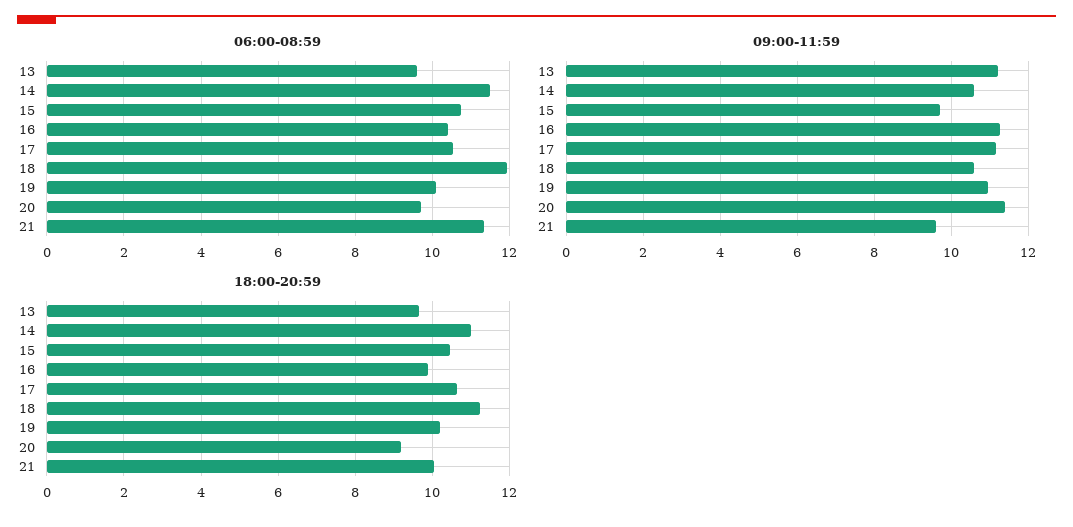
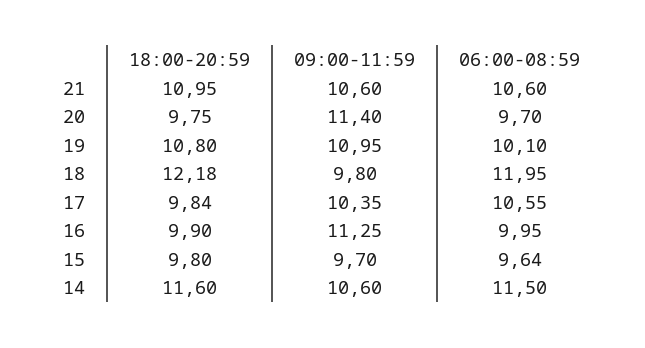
06:00-08:59, 13: 9.6 -> none
06:00-08:59, 15: 10.8 -> 9.64
06:00-08:59, 16: 10.4 -> 9.95
06:00-08:59, 21: 11.4 -> 10.6
09:00-11:59, 13: 11.2 -> none
09:00-11:59, 17: 11.2 -> 10.35
09:00-11:59, 18: 10.6 -> 9.8
09:00-11:59, 21: 9.6 -> 10.6
18:00-20:59, 13: 9.6 -> none
18:00-20:59, 14: 11 -> 11.6
18:00-20:59, 15: 10.4 -> 9.8
18:00-20:59, 17: 10.6 -> 9.84
18:00-20:59, 18: 11.2 -> 12.18
18:00-20:59, 19: 10.2 -> 10.8
18:00-20:59, 20: 9.2 -> 9.75
18:00-20:59, 21: 10 -> 10.95

